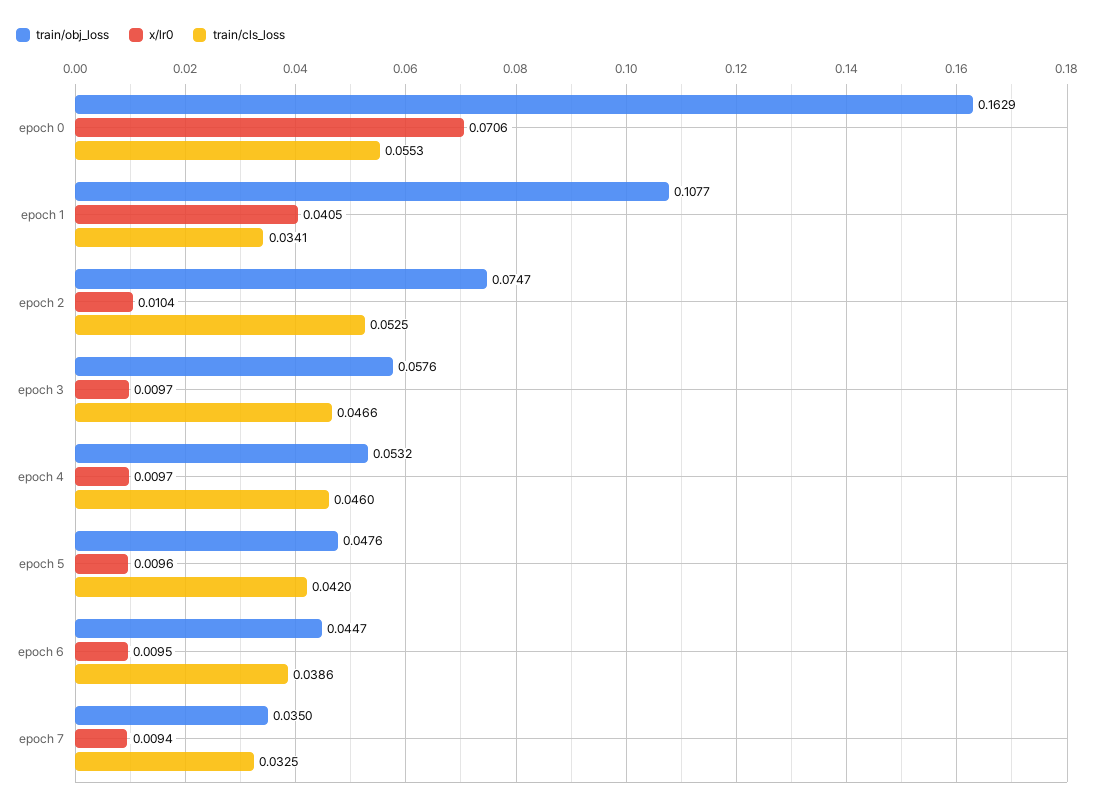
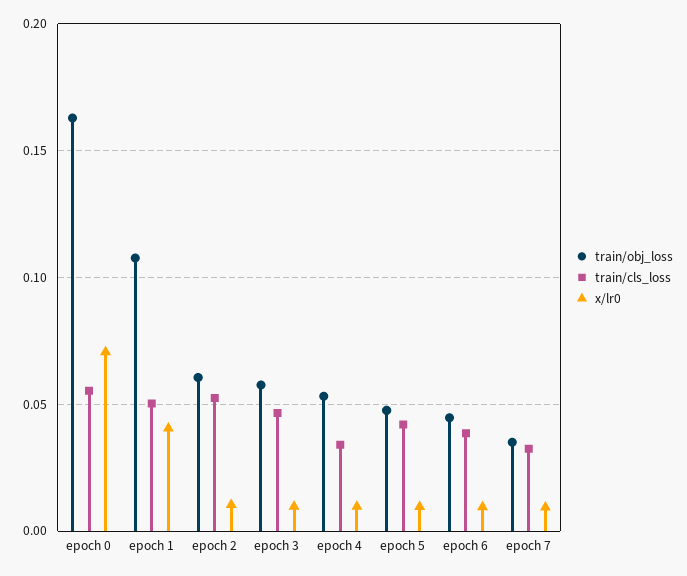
train/cls_loss, epoch 1: 0.0341 -> 0.05
train/obj_loss, epoch 2: 0.0747 -> 0.06
train/cls_loss, epoch 4: 0.046 -> 0.035

